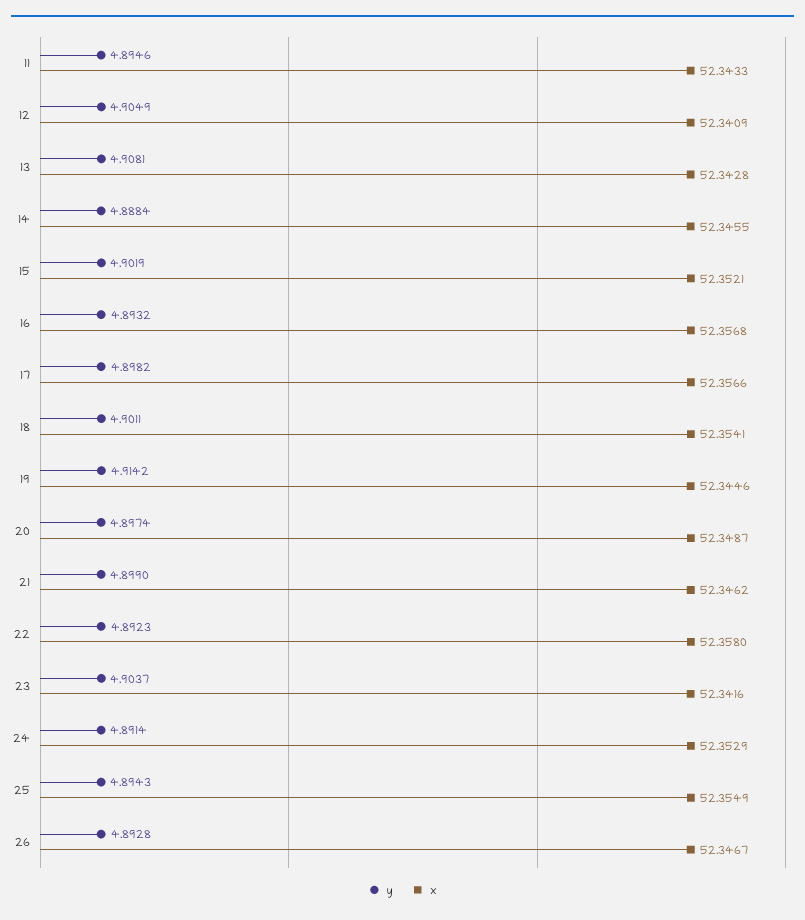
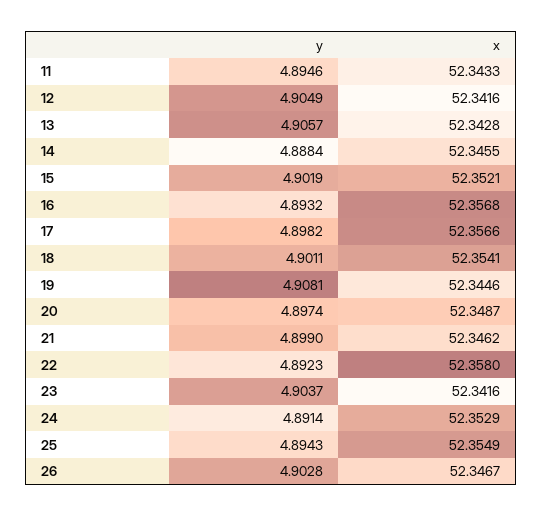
x, 12: 52.3409 -> 52.3416
y, 13: 4.9081 -> 4.9057
y, 19: 4.9142 -> 4.9081
y, 26: 4.8928 -> 4.9028

